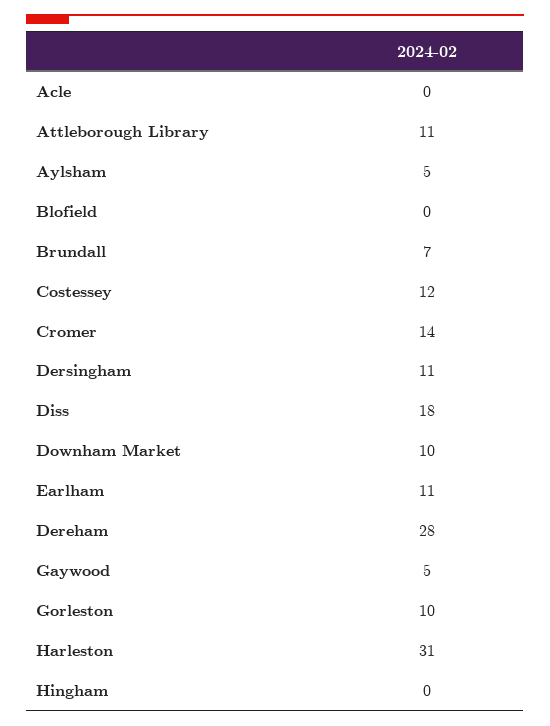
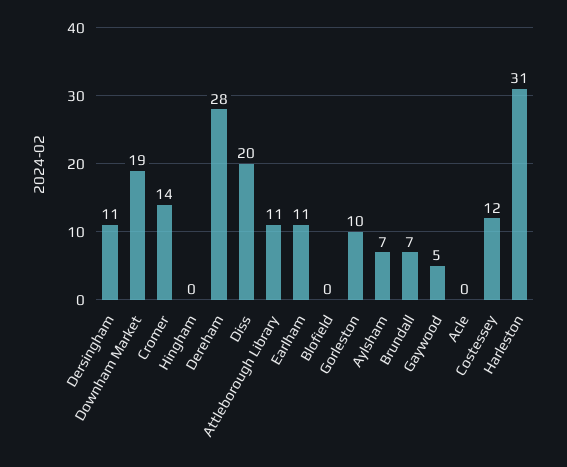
Aylsham: 5 -> 7
Diss: 18 -> 20
Downham Market: 10 -> 19

